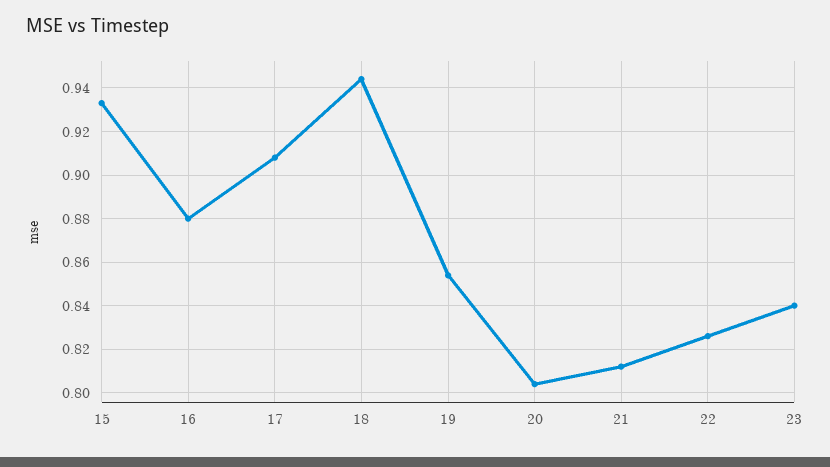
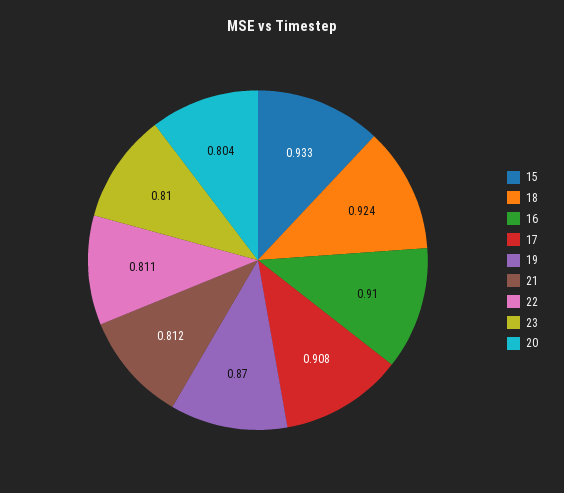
16: 0.88 -> 0.91
18: 0.945 -> 0.924
19: 0.855 -> 0.87
22: 0.825 -> 0.811
23: 0.84 -> 0.81

